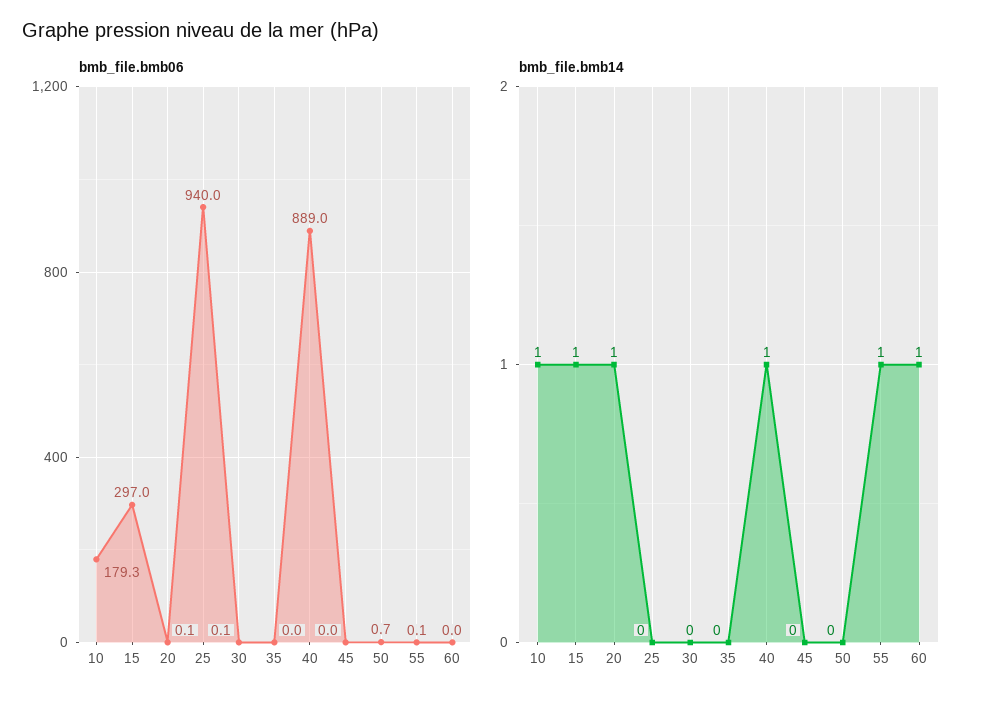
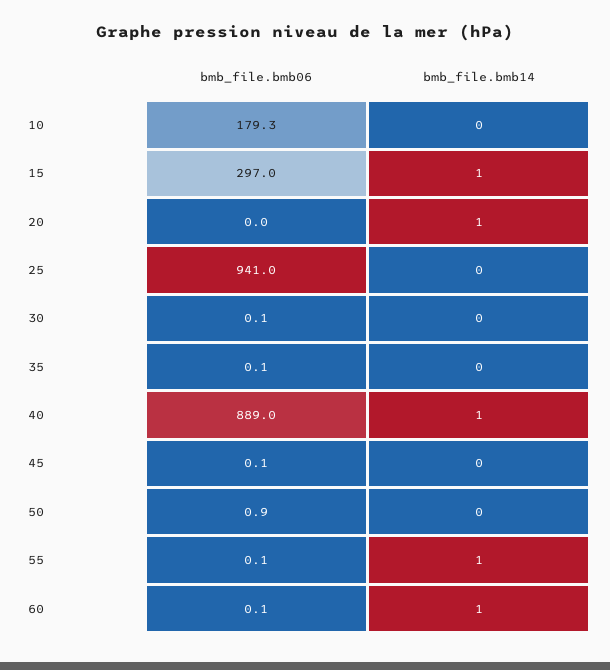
bmb_file.bmb06, 20: 0.1 -> 0
bmb_file.bmb06, 25: 940 -> 941
bmb_file.bmb06, 35: 0 -> 0.1
bmb_file.bmb06, 45: 0 -> 0.1
bmb_file.bmb06, 50: 0.7 -> 0.9
bmb_file.bmb06, 60: 0 -> 0.1
bmb_file.bmb14, 10: 1 -> 0

